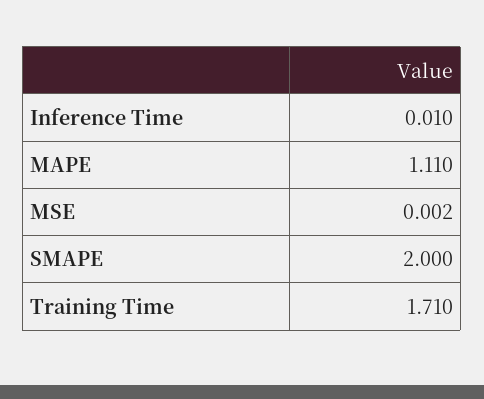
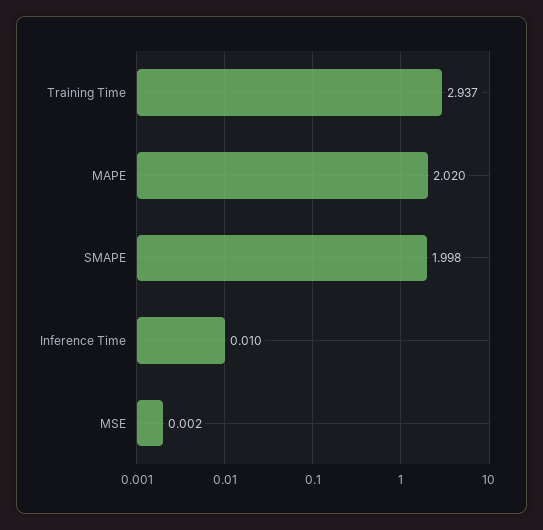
MAPE: 1.11 -> 2.02
SMAPE: 2 -> 1.998
Training Time: 1.71 -> 2.937

